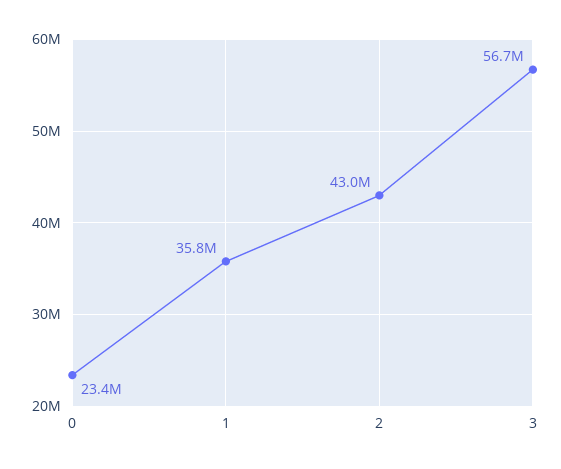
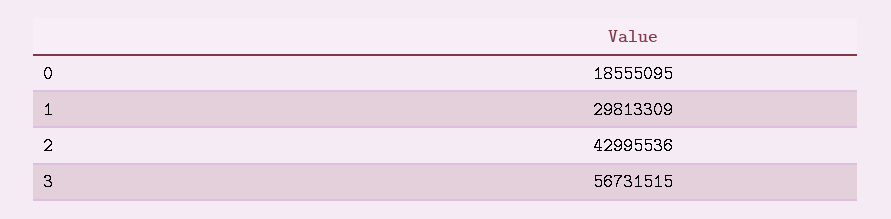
0: 23400000 -> 18555095
1: 35800000 -> 29813309

